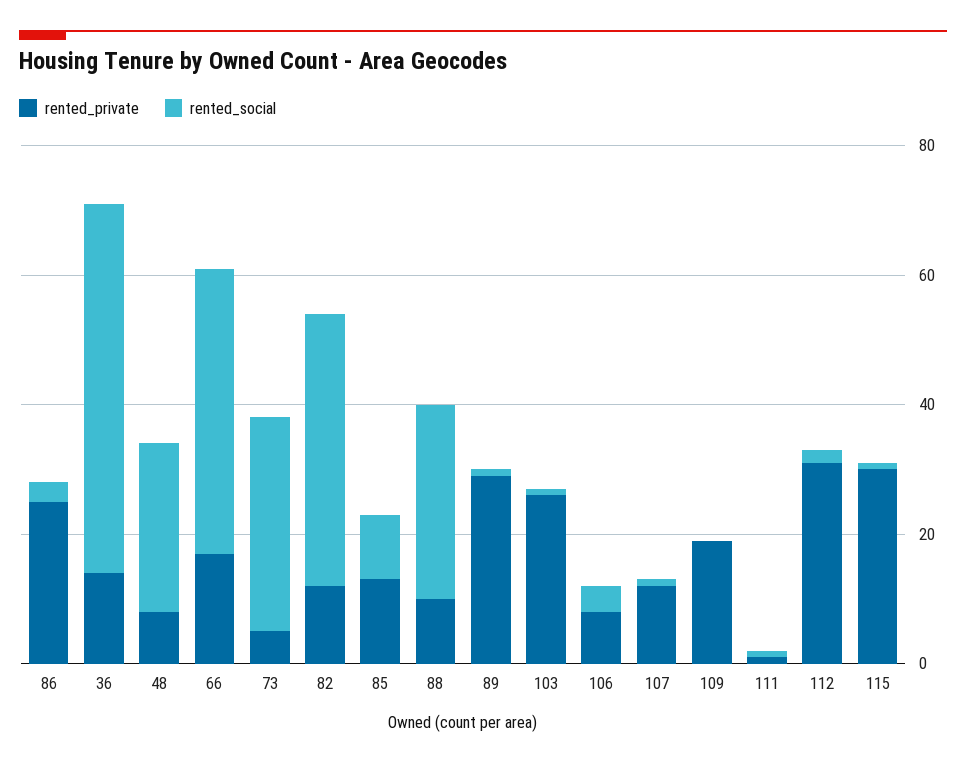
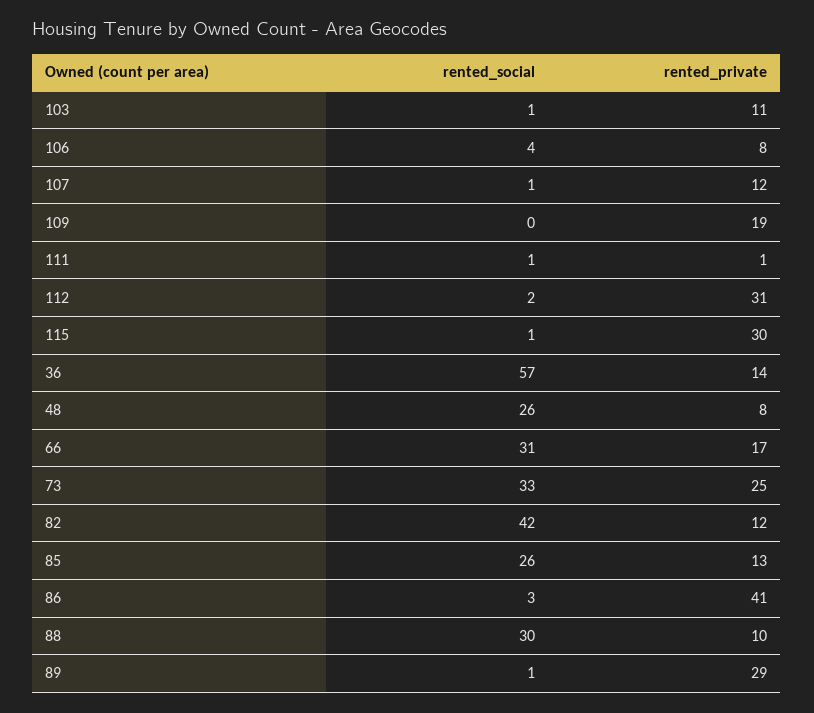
rented_private, 86: 25 -> 41
rented_social, 66: 45 -> 31
rented_private, 73: 5 -> 25
rented_social, 85: 10 -> 26
rented_private, 103: 25 -> 11

